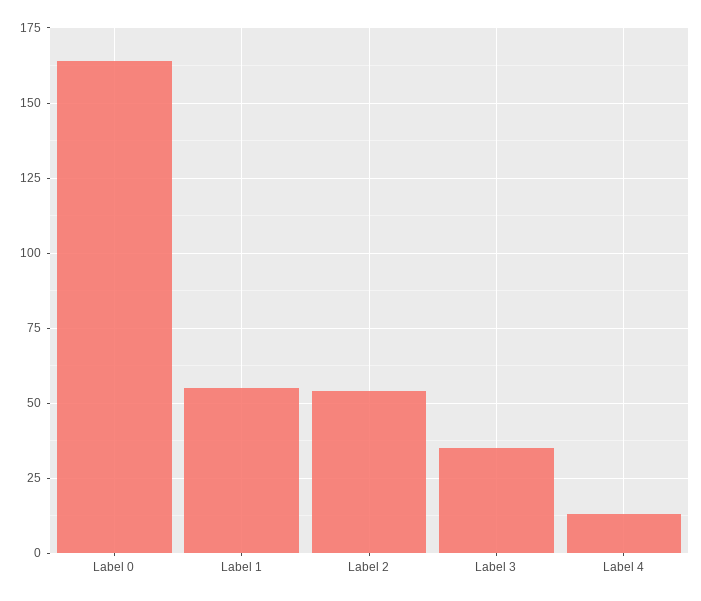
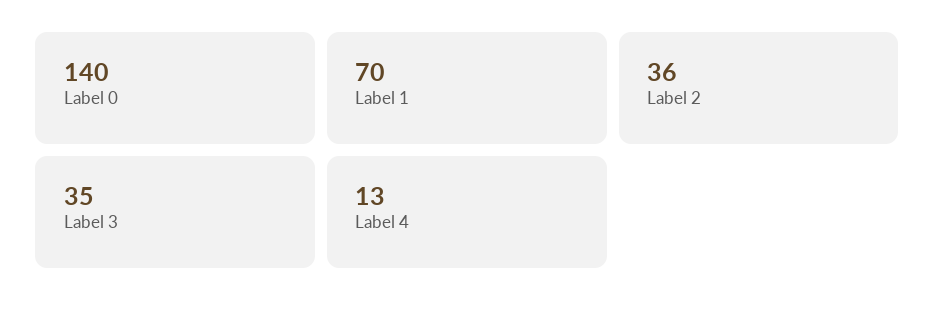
Label 0: 165 -> 140
Label 1: 55 -> 70
Label 2: 55 -> 36

